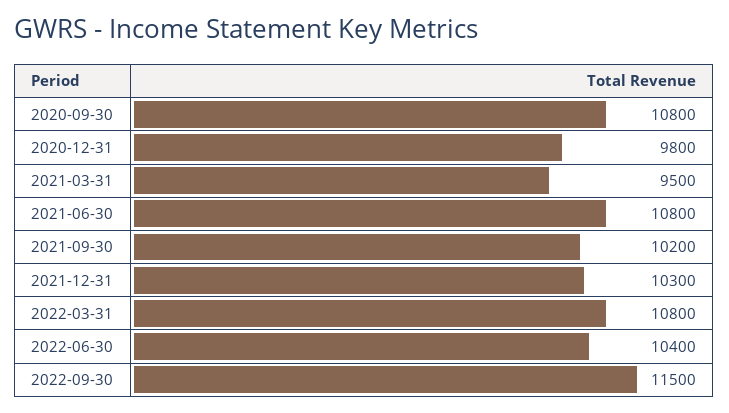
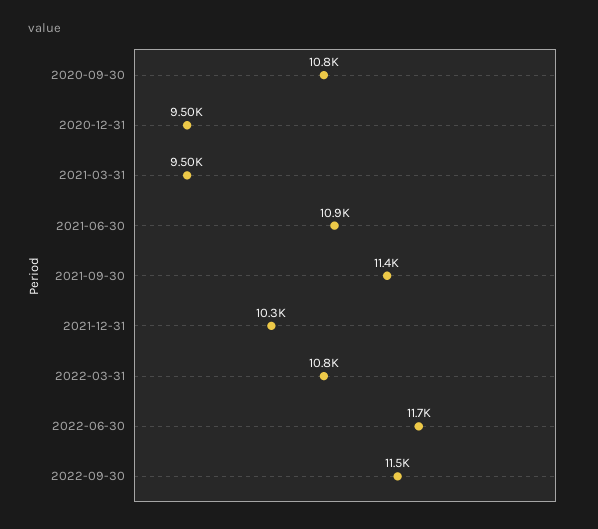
2020-12-31: 9800 -> 9500
2021-06-30: 10800 -> 10900
2021-09-30: 10200 -> 11400
2022-06-30: 10400 -> 11700

